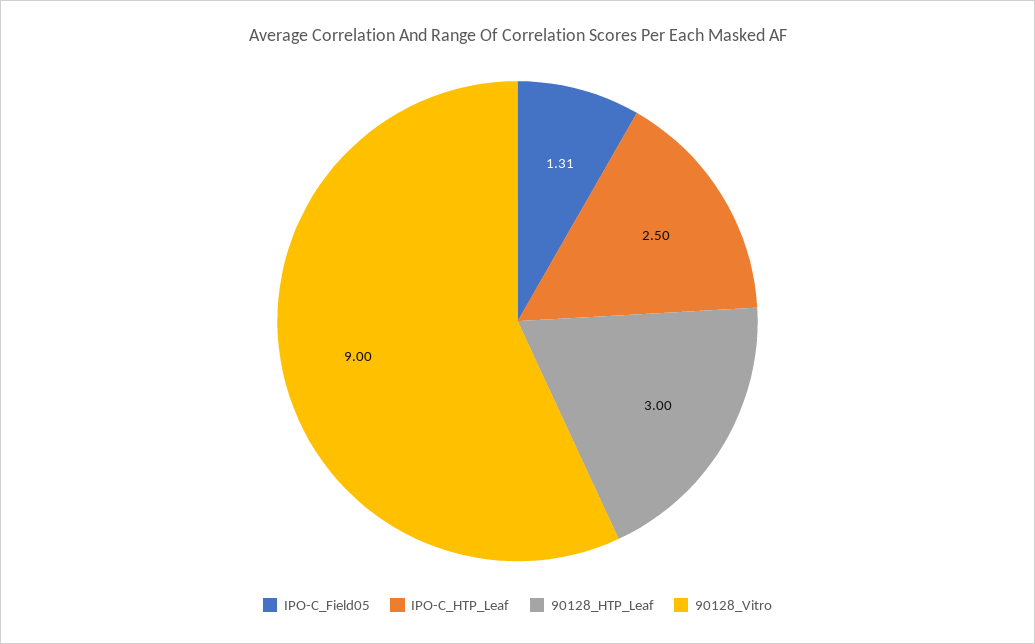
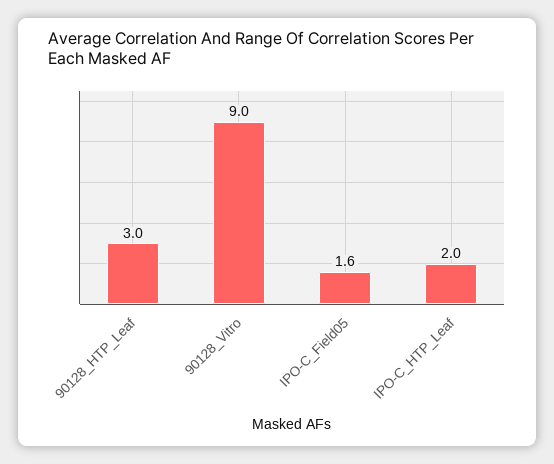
IPO-C_Field05: 1.31 -> 1.6
IPO-C_HTP_Leaf: 2.5 -> 2

